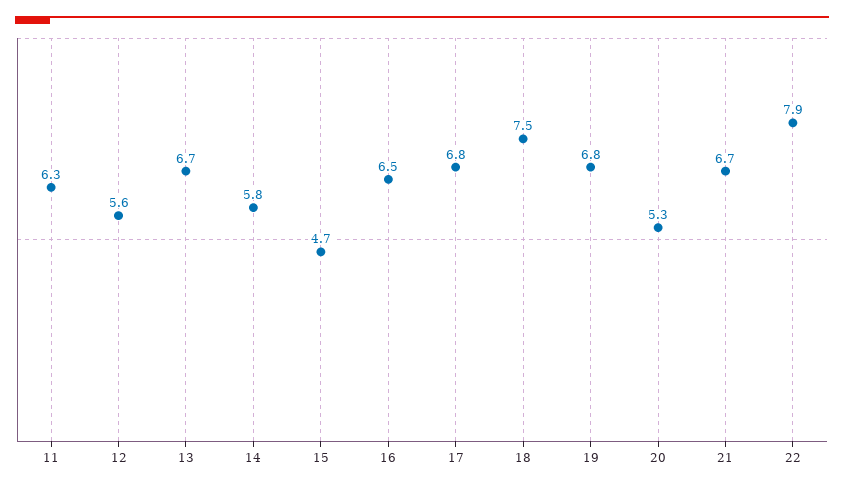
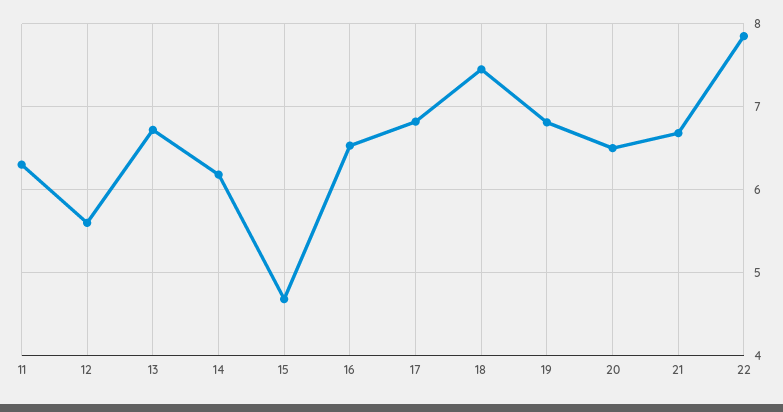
14: 5.8 -> 6.2
20: 5.3 -> 6.5

